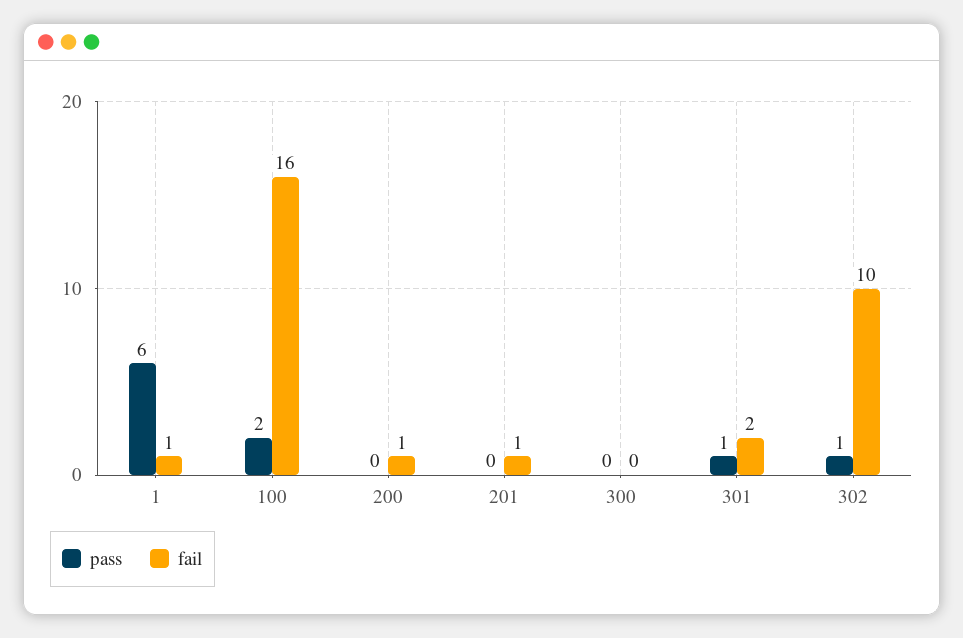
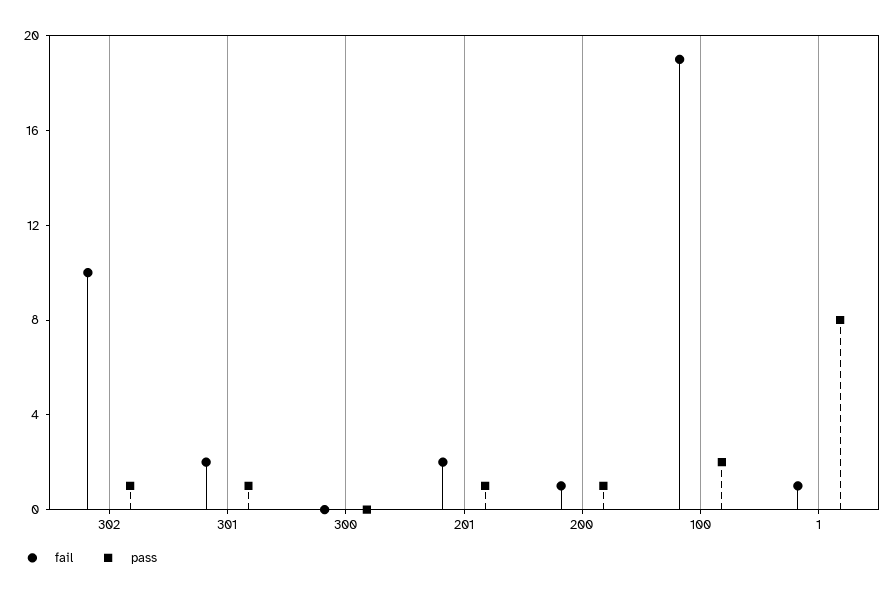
pass, 1: 6 -> 8
fail, 100: 16 -> 19
pass, 200: 0 -> 1
pass, 201: 0 -> 1
fail, 201: 1 -> 2

